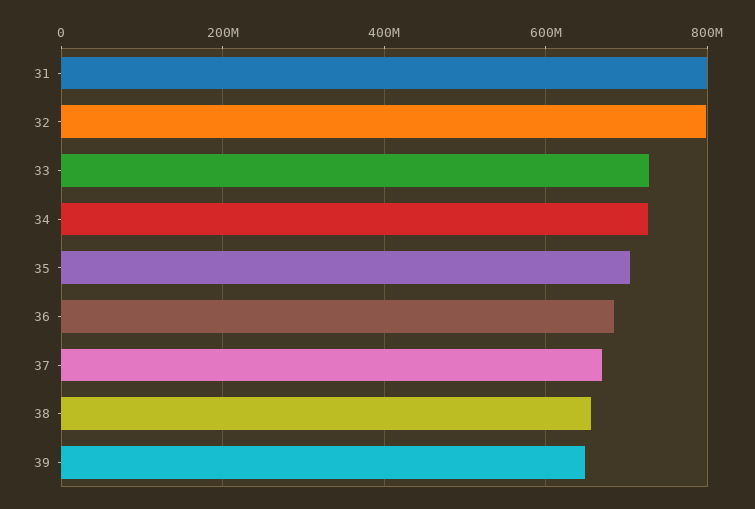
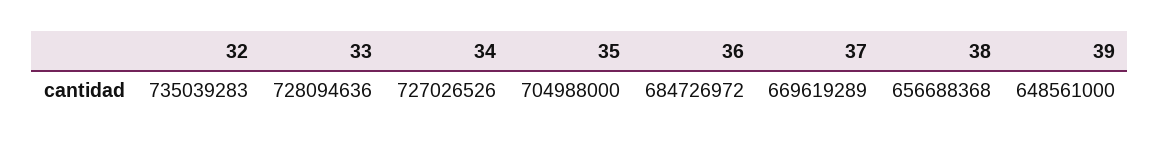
31: 800000000 -> none
32: 800000000 -> 735039283

